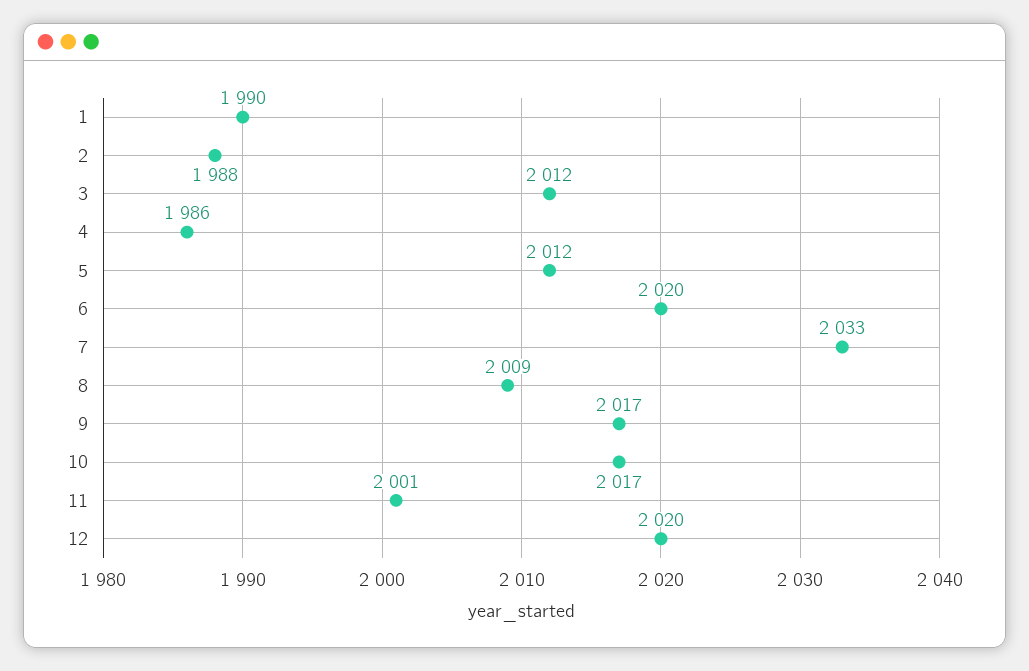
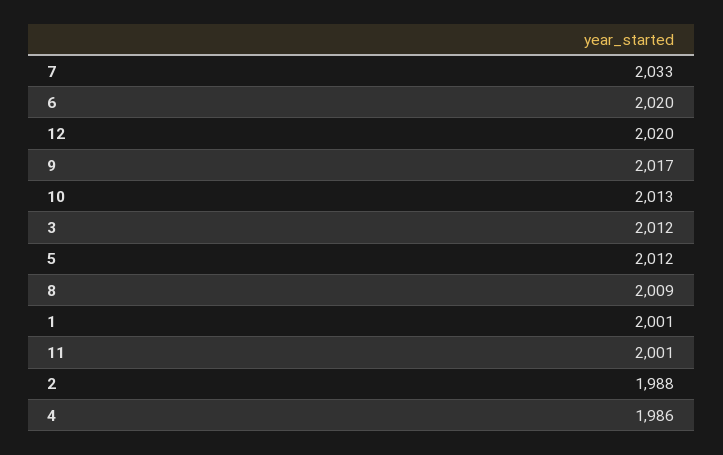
1: 1990 -> 2001
10: 2017 -> 2013

